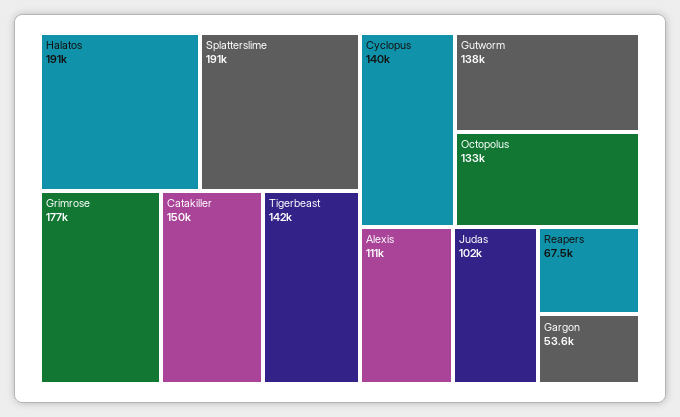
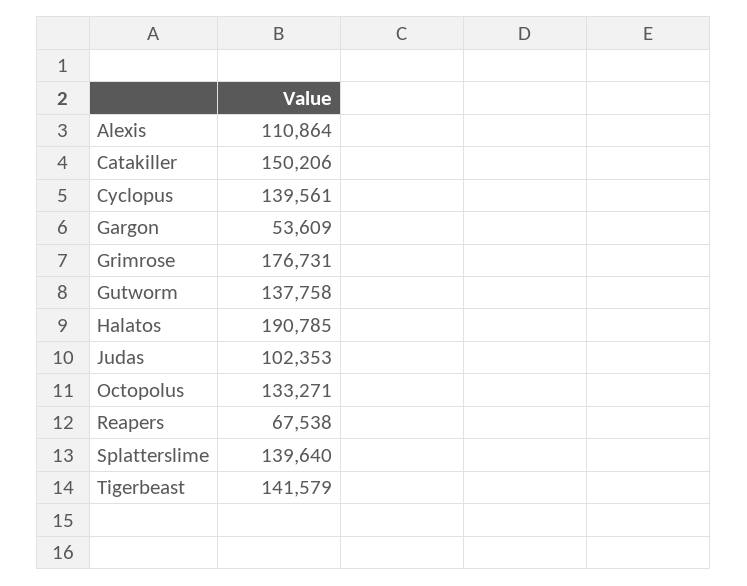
Splatterslime: 191000 -> 139640

